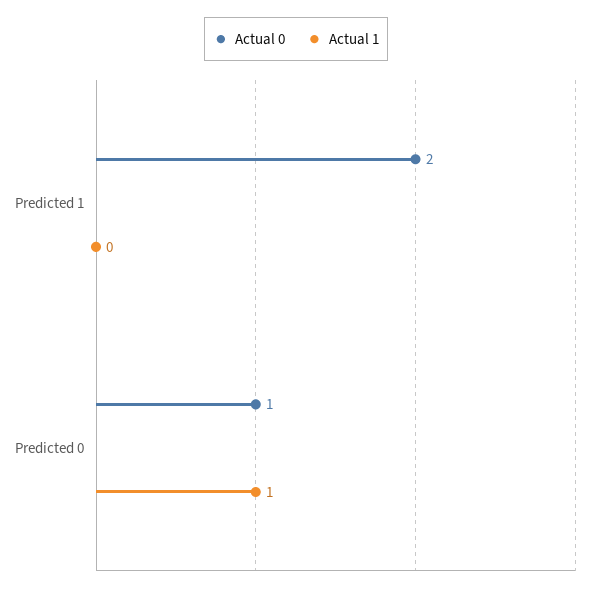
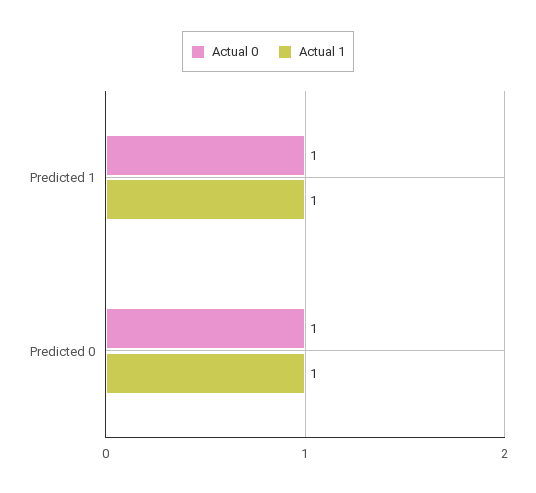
Actual 0, Predicted 1: 2 -> 1
Actual 1, Predicted 1: 0 -> 1

